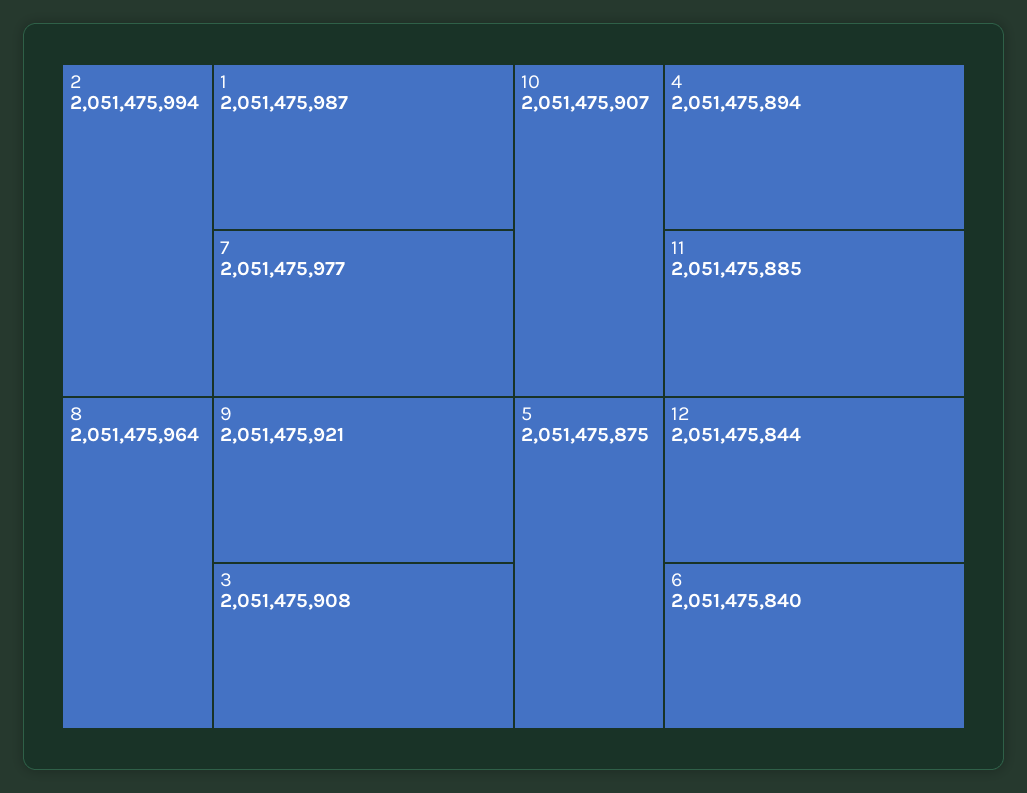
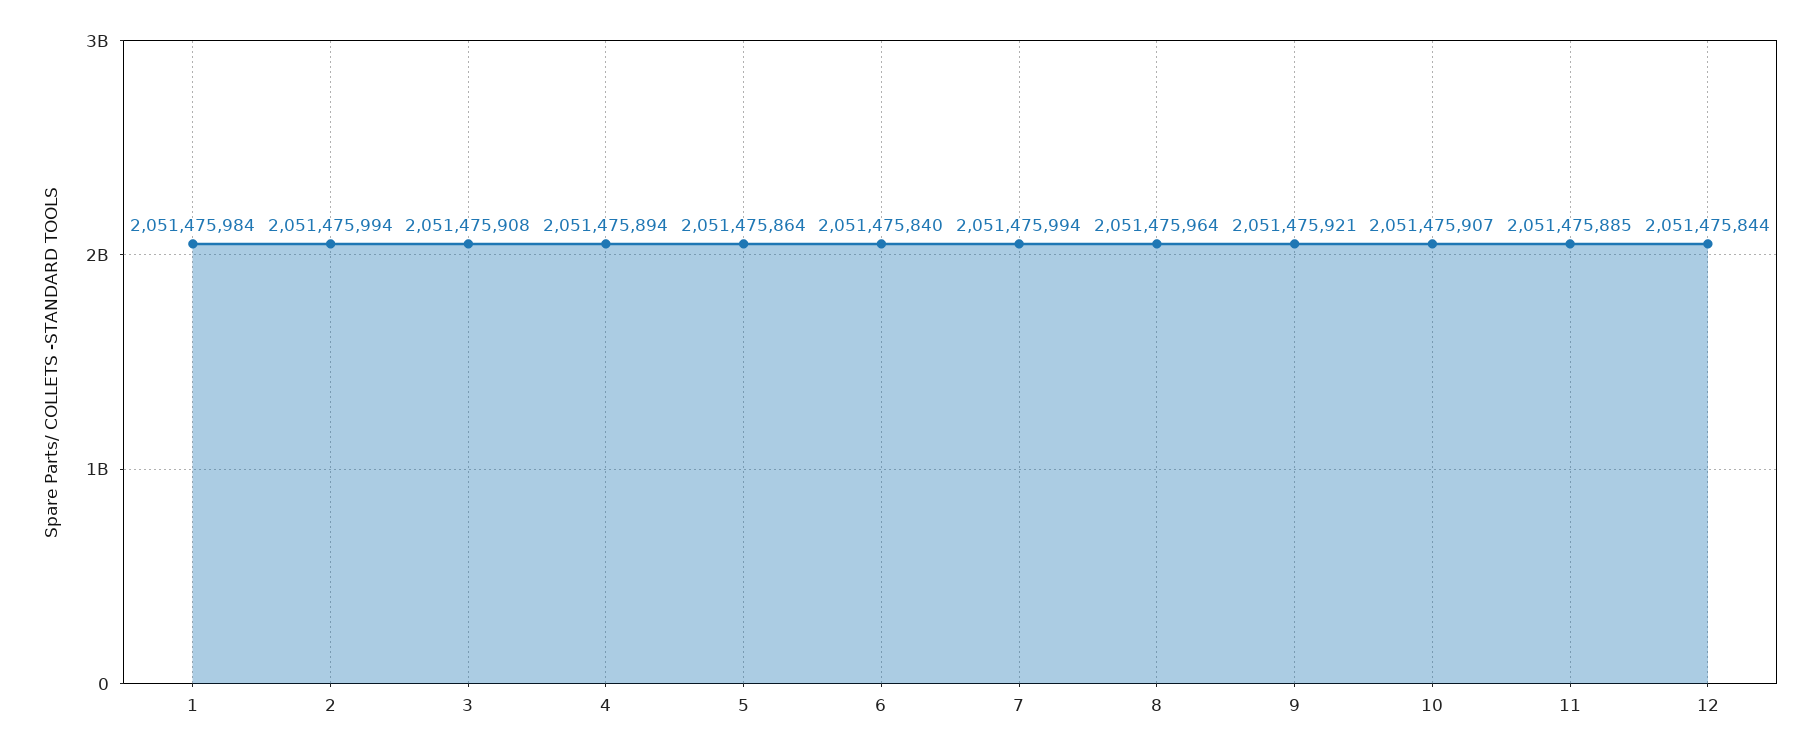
1: 2051475987 -> 2051475984
7: 2051475977 -> 2051475994
5: 2051475875 -> 2051475864

